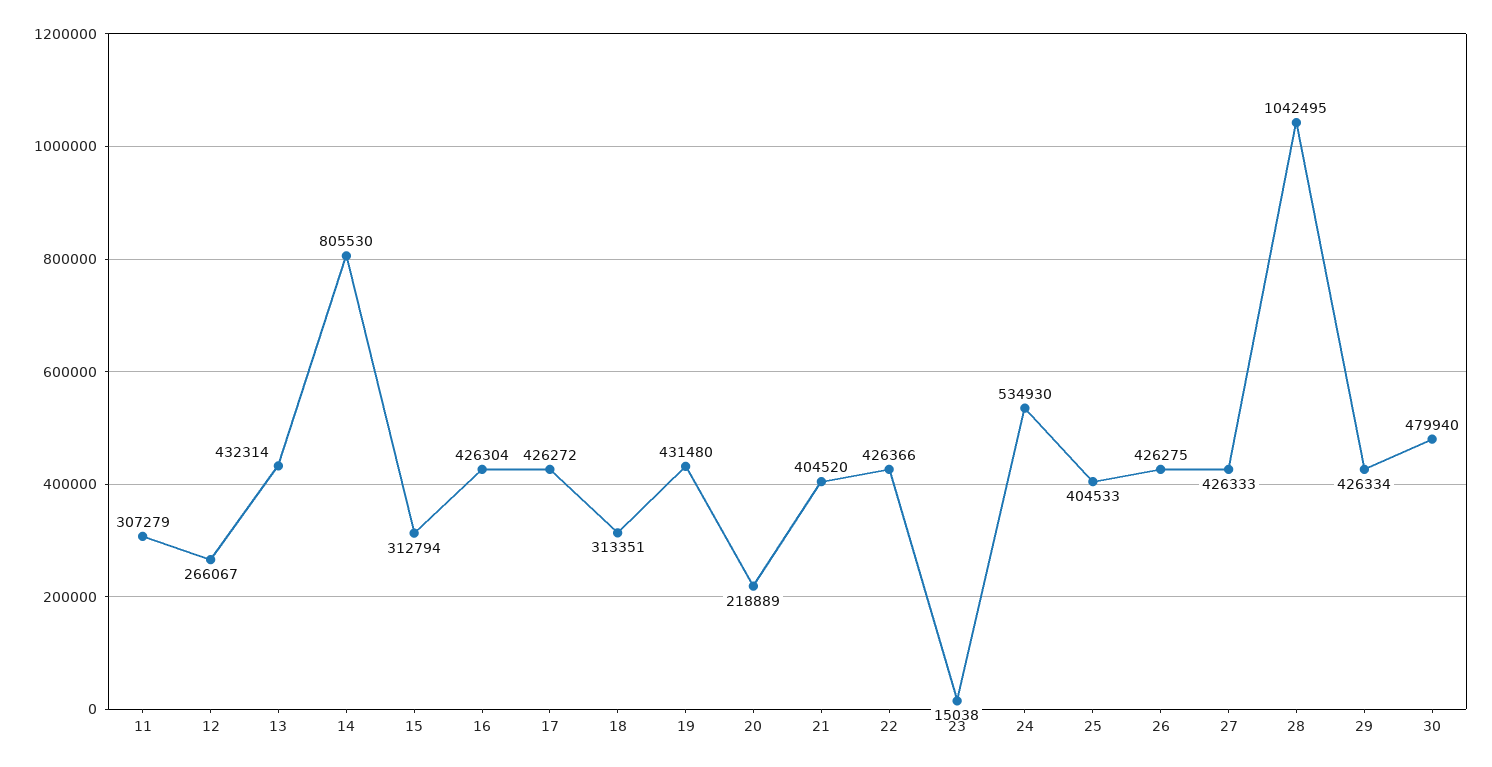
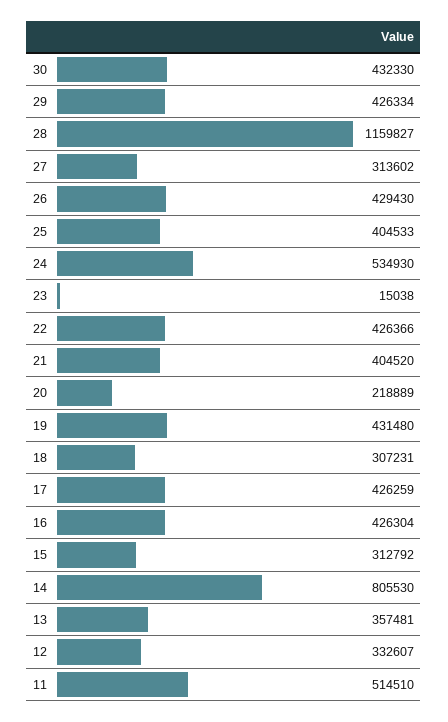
11: 307279 -> 514510
12: 266067 -> 332607
13: 432314 -> 357481
15: 312794 -> 312792
17: 426272 -> 426259
18: 313351 -> 307231
26: 426275 -> 429430
27: 426333 -> 313602
28: 1042495 -> 1159827
30: 479940 -> 432330

